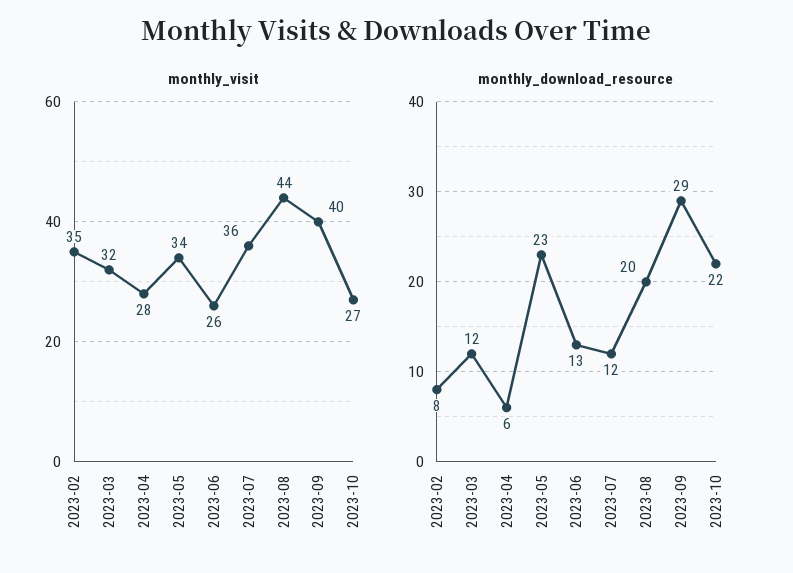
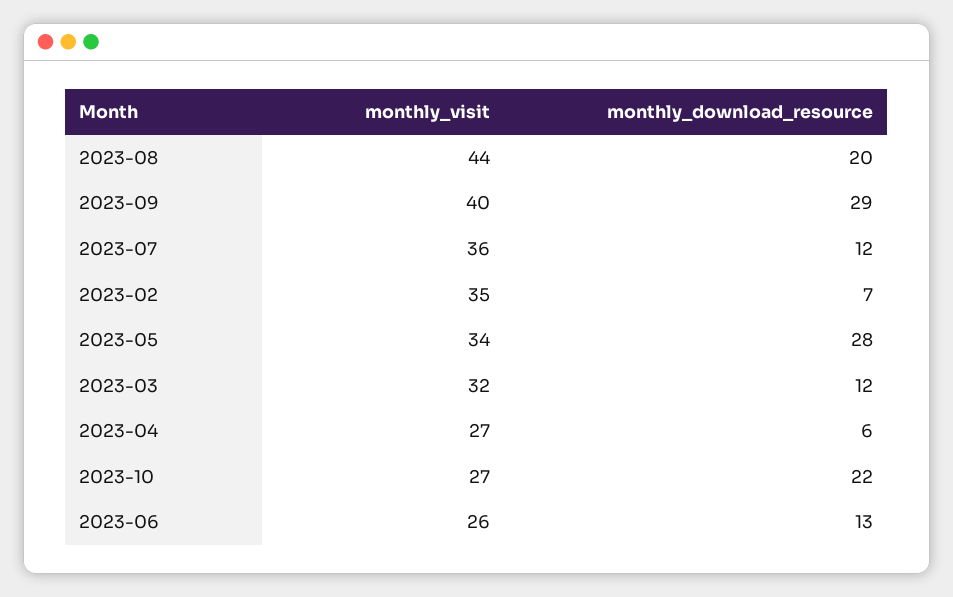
monthly_visit, 2023-04: 28 -> 27
monthly_download_resource, 2023-02: 8 -> 7
monthly_download_resource, 2023-05: 23 -> 28

